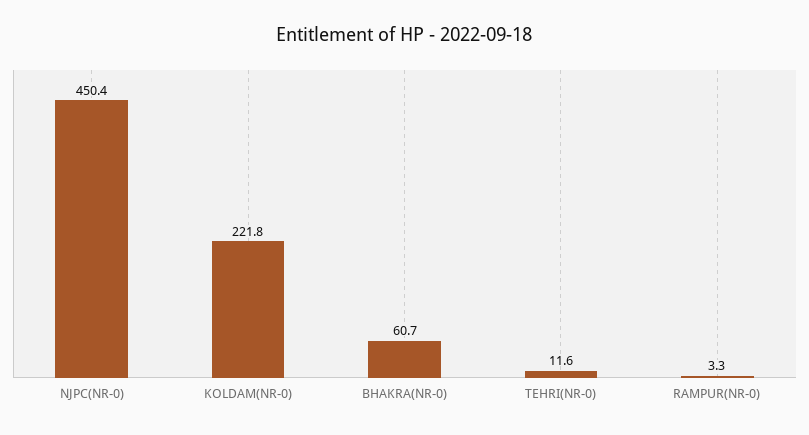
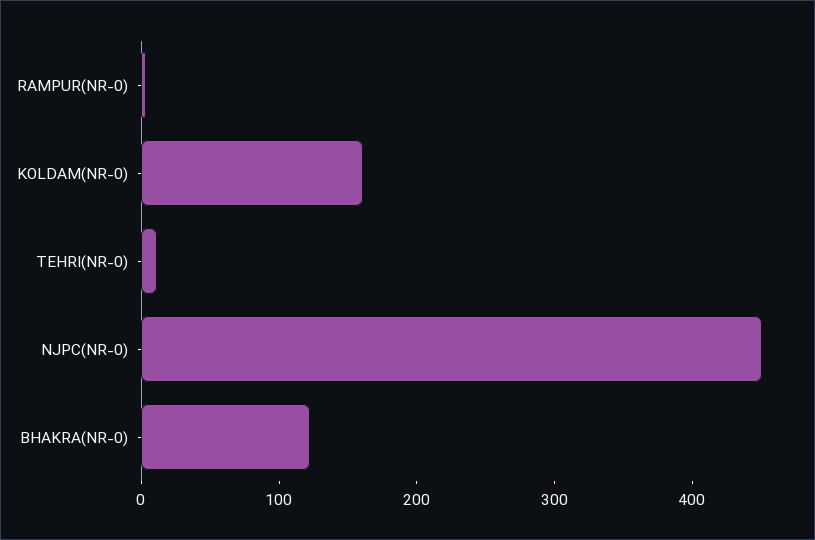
KOLDAM(NR-0): 221.8 -> 160
BHAKRA(NR-0): 60.7 -> 120

